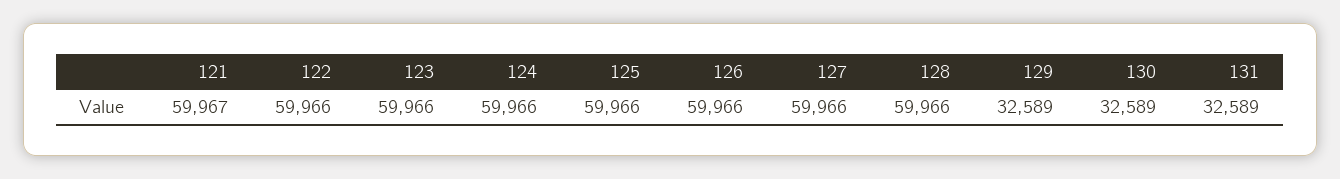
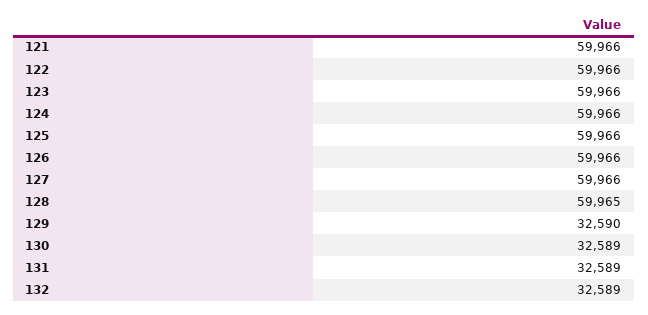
121: 59967 -> 59966
128: 59966 -> 59965
129: 32589 -> 32590
132: none -> 32589

